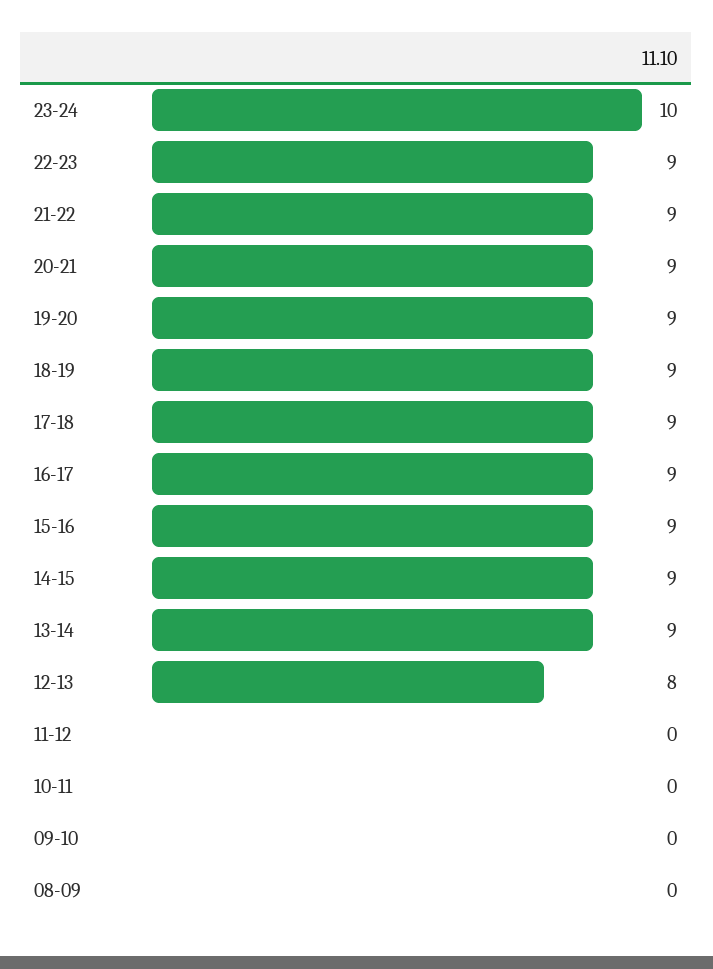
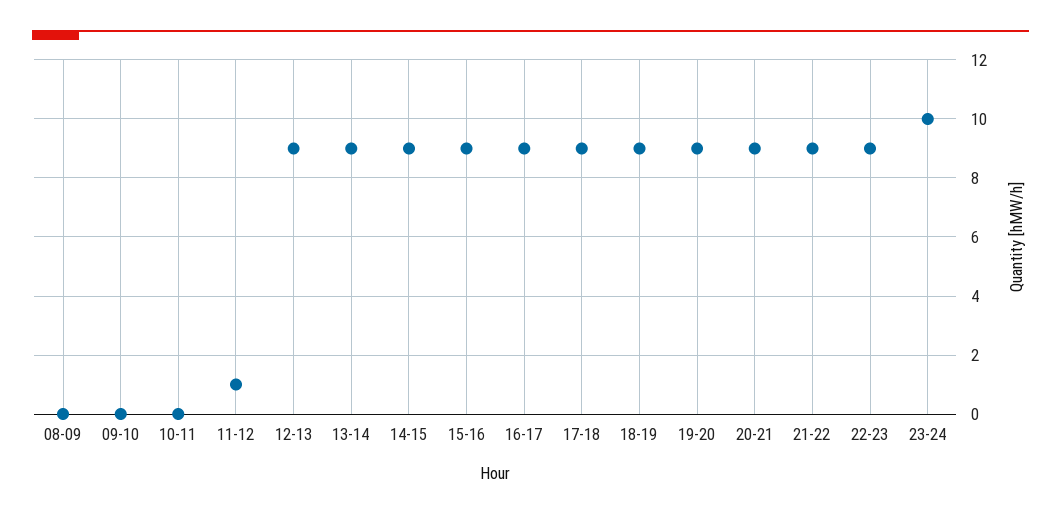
12-13: 8 -> 9
11-12: 0 -> 1

